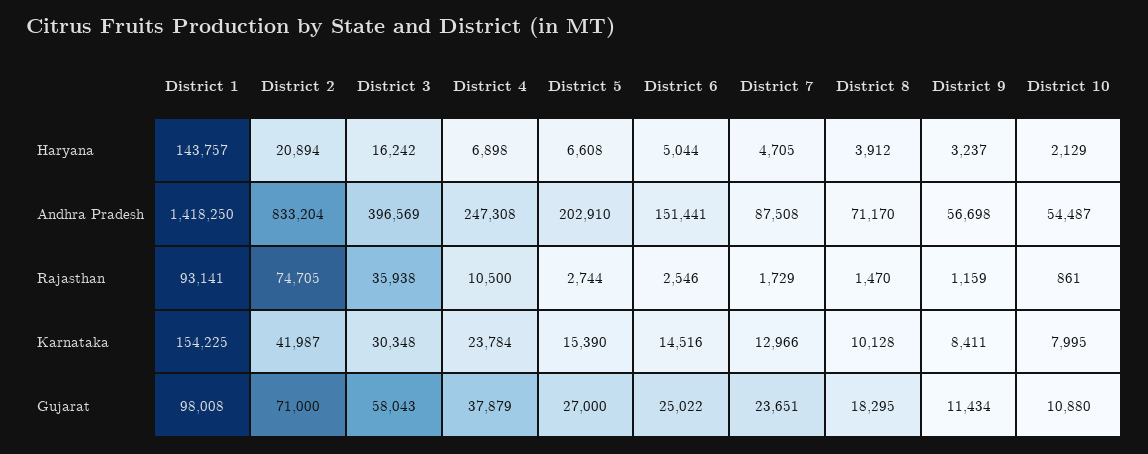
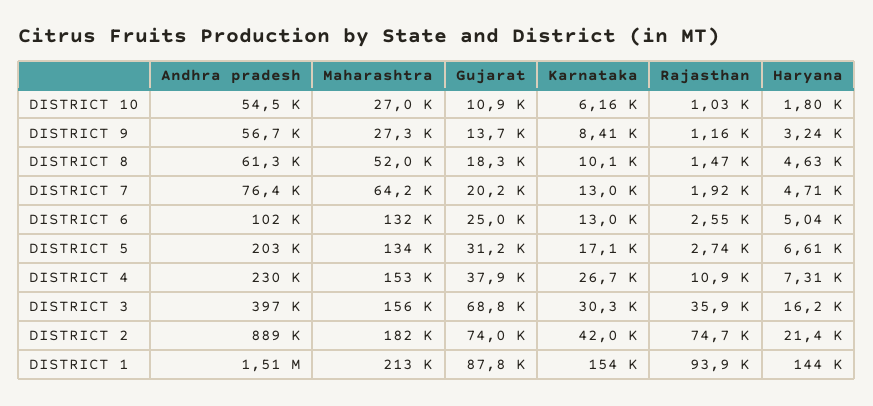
District 2, Haryana: 20894 -> 21400
District 4, Haryana: 6898 -> 7310
District 8, Haryana: 3912 -> 4630
District 10, Haryana: 2129 -> 1800
District 1, Andhra Pradesh: 1418250 -> 1510000
District 2, Andhra Pradesh: 833204 -> 889000
District 4, Andhra Pradesh: 247308 -> 230000
District 6, Andhra Pradesh: 151441 -> 102000
District 7, Andhra Pradesh: 87508 -> 76400
District 8, Andhra Pradesh: 71170 -> 61300
District 1, Rajasthan: 93141 -> 93900
District 4, Rajasthan: 10500 -> 10900
District 7, Rajasthan: 1729 -> 1920
District 10, Rajasthan: 861 -> 1030
District 4, Karnataka: 23784 -> 26700
District 5, Karnataka: 15390 -> 17100
District 6, Karnataka: 14516 -> 13000
District 10, Karnataka: 7995 -> 6160
District 1, Gujarat: 98008 -> 87800
District 2, Gujarat: 71000 -> 74000
District 3, Gujarat: 58043 -> 68800
District 5, Gujarat: 27000 -> 31200
District 7, Gujarat: 23651 -> 20200
District 9, Gujarat: 11434 -> 13700
District 10, Maharashtra: none -> 27000
District 9, Maharashtra: none -> 27300
District 8, Maharashtra: none -> 52000
District 7, Maharashtra: none -> 64200
District 6, Maharashtra: none -> 132000
District 5, Maharashtra: none -> 134000
District 4, Maharashtra: none -> 153000
District 3, Maharashtra: none -> 156000
District 2, Maharashtra: none -> 182000
District 1, Maharashtra: none -> 213000

